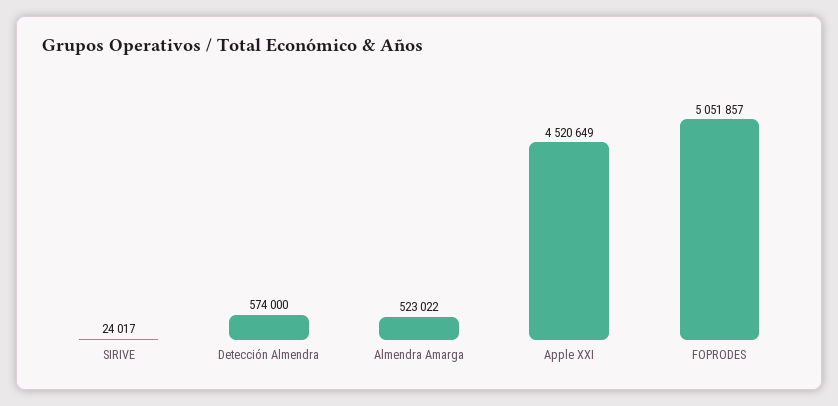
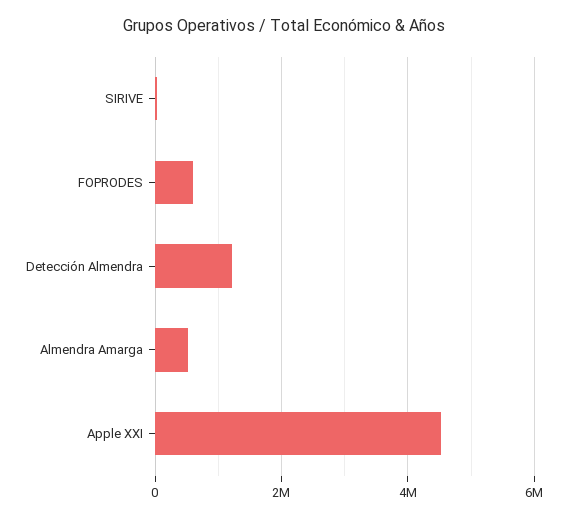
Detección Almendra: 574000 -> 1200000
FOPRODES: 5051857 -> 600000

